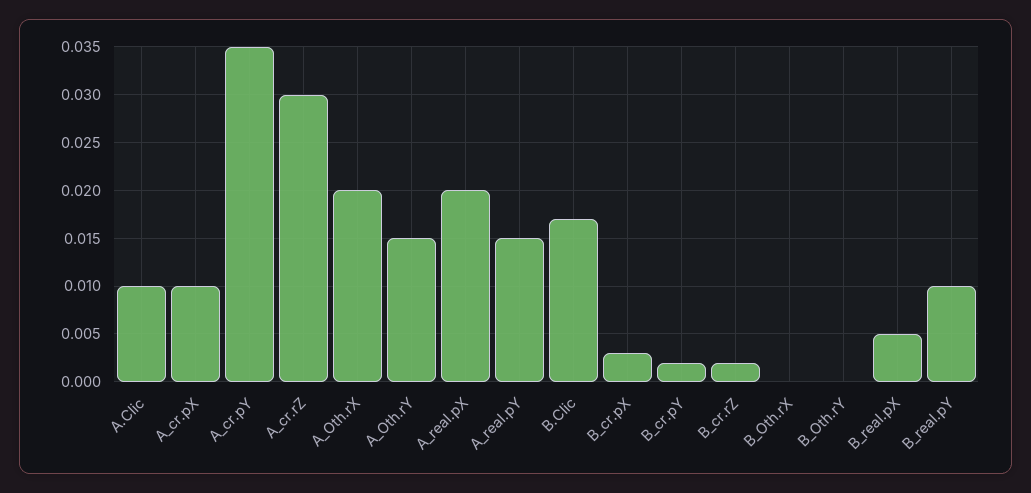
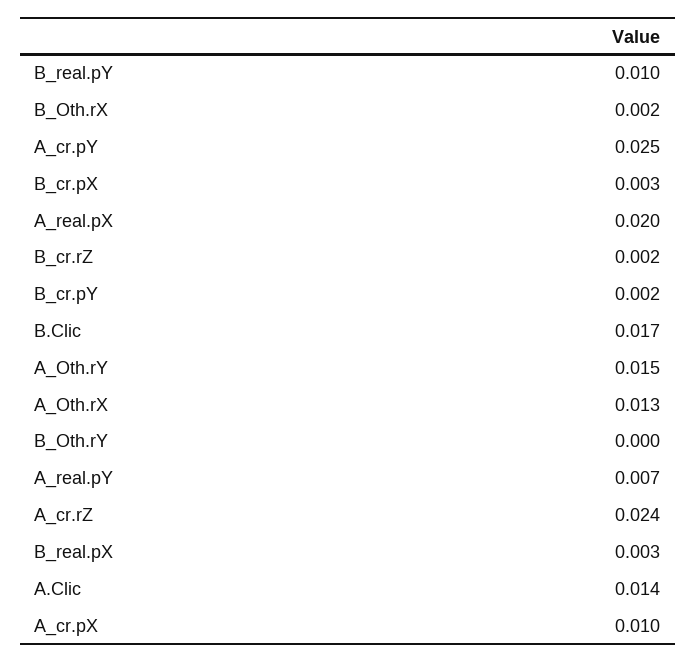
A.Clic: 0.01 -> 0.014
A_cr.pY: 0.035 -> 0.025
A_cr.rZ: 0.03 -> 0.024
A_Oth.rX: 0.02 -> 0.013
A_real.pY: 0.015 -> 0.007
B_Oth.rX: 0 -> 0.002
B_real.pX: 0.005 -> 0.003

